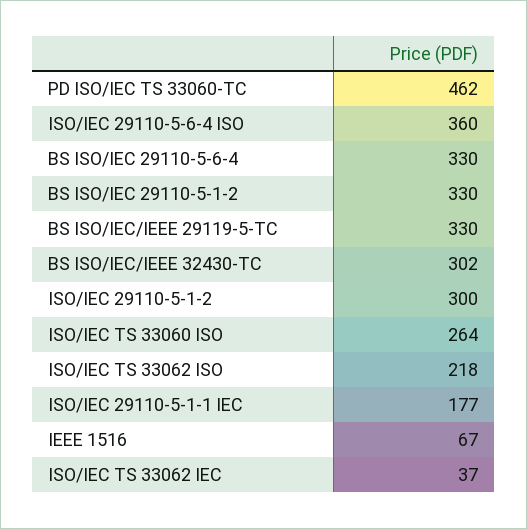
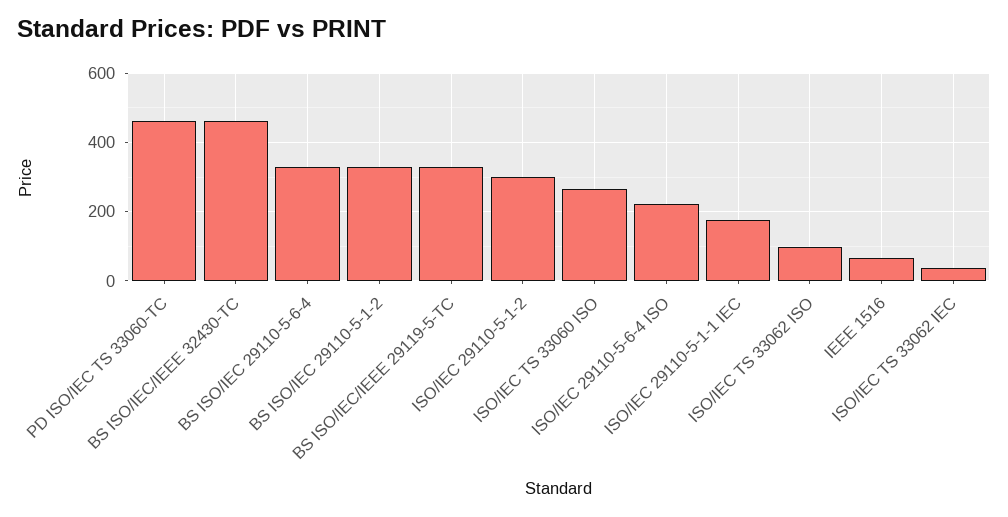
ISO/IEC 29110-5-6-4 ISO: 360 -> 220
BS ISO/IEC/IEEE 32430-TC: 302 -> 460
ISO/IEC TS 33062 ISO: 218 -> 100

